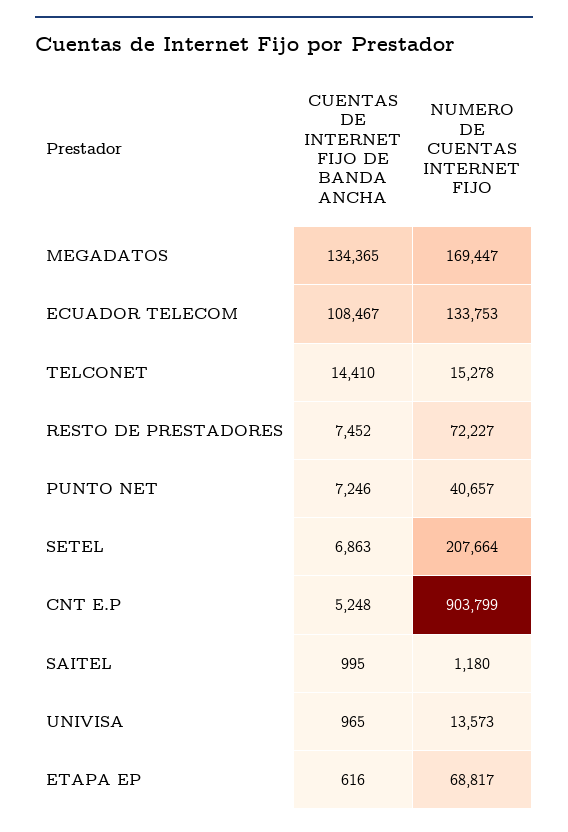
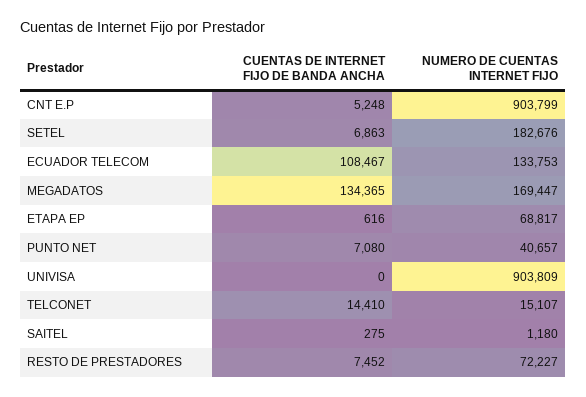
NUMERO DE CUENTAS INTERNET FIJO, TELCONET: 15278 -> 15107
CUENTAS DE INTERNET FIJO DE BANDA ANCHA, PUNTO NET: 7246 -> 7080
NUMERO DE CUENTAS INTERNET FIJO, SETEL: 207664 -> 182676
CUENTAS DE INTERNET FIJO DE BANDA ANCHA, SAITEL: 995 -> 275
CUENTAS DE INTERNET FIJO DE BANDA ANCHA, UNIVISA: 965 -> 0
NUMERO DE CUENTAS INTERNET FIJO, UNIVISA: 13573 -> 903809

